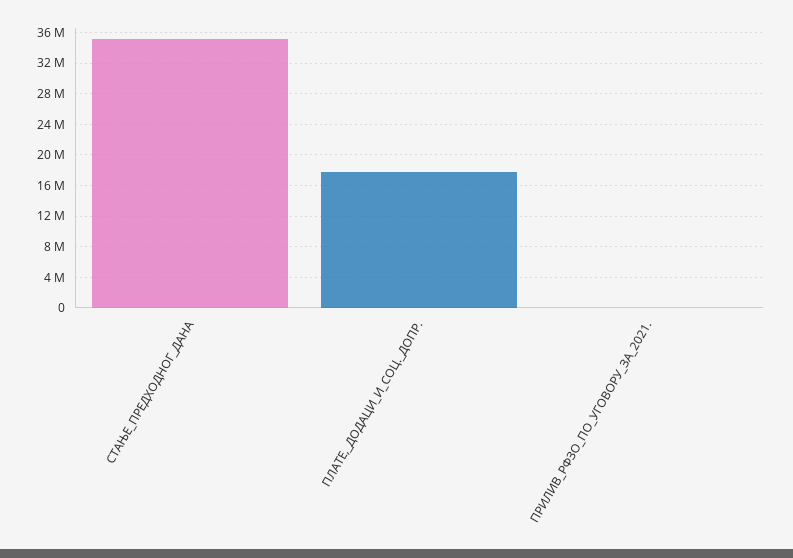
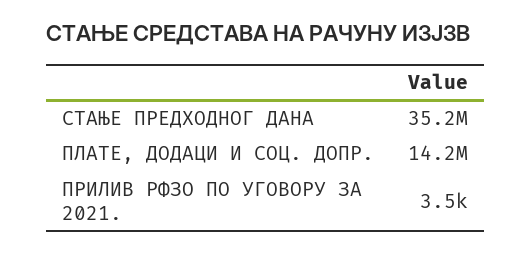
ПЛАТЕ,_ДОДАЦИ_И_СОЦ._ДОПР.: 18000000 -> 14200000

